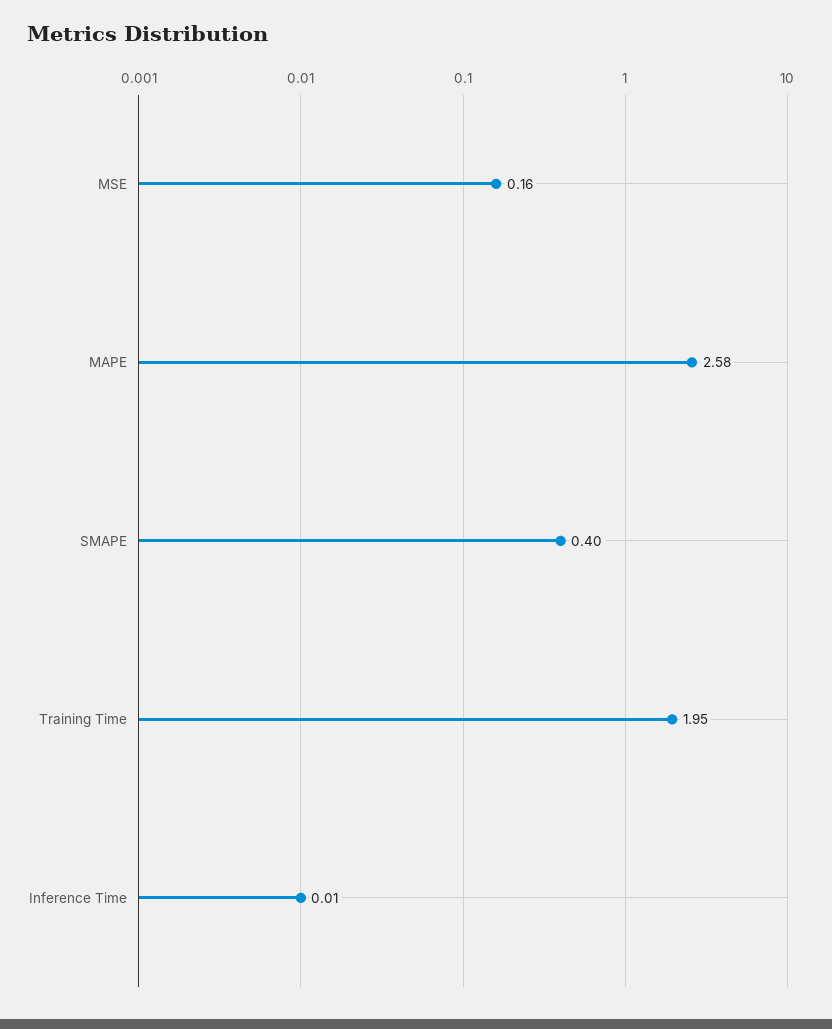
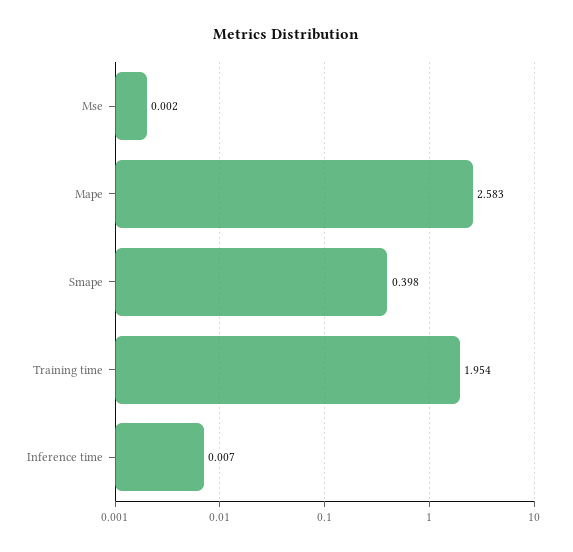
MSE: 0.16 -> 0.002

